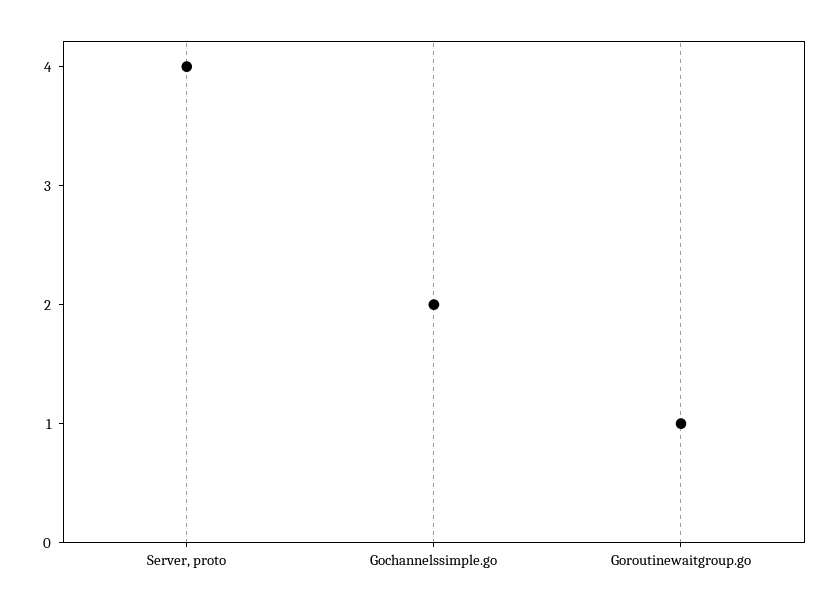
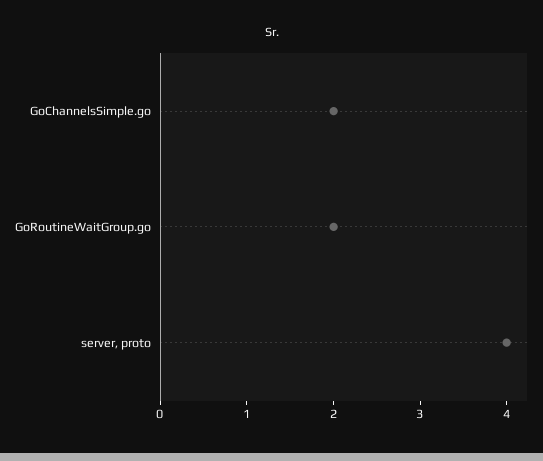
Goroutinewaitgroup.go: 1 -> 2

